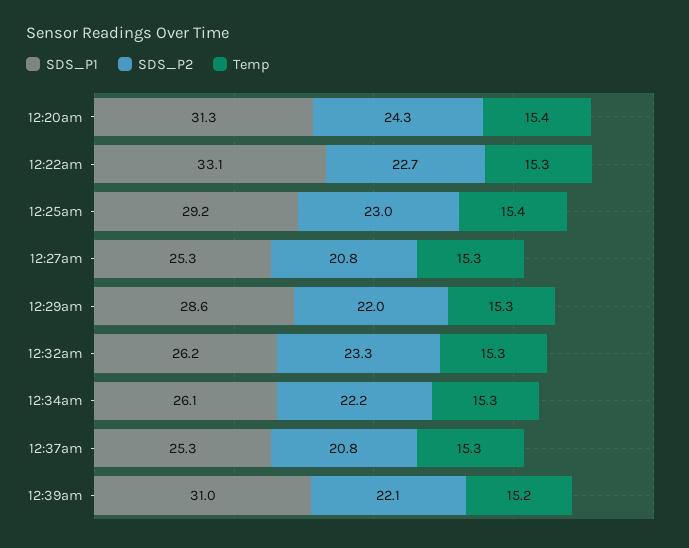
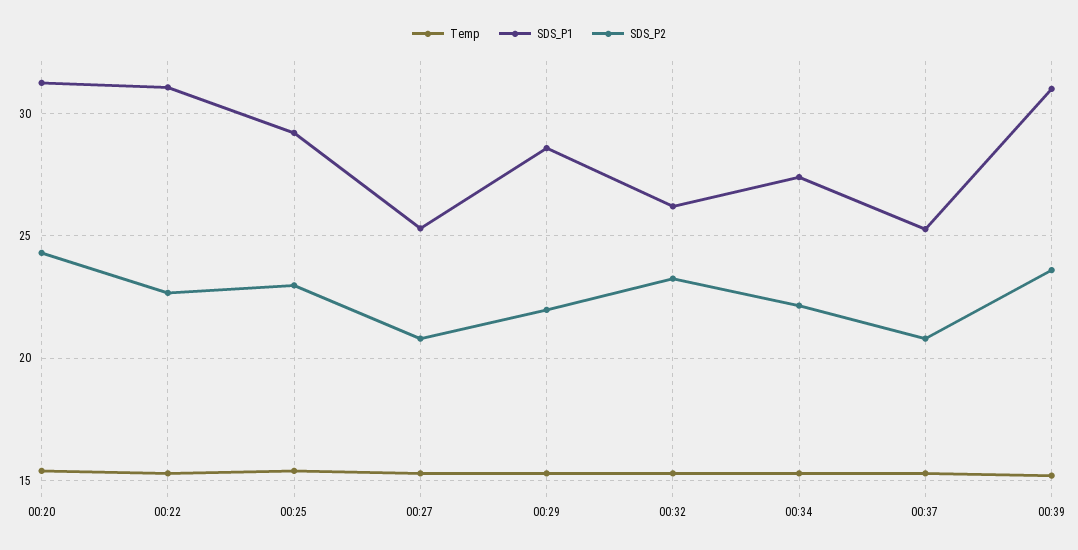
SDS_P1, 12:22am: 33.1 -> 31
SDS_P1, 12:34am: 26.1 -> 27.5
SDS_P2, 12:39am: 22.1 -> 23.5

